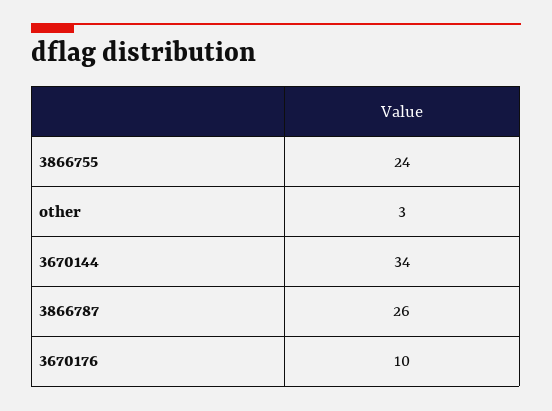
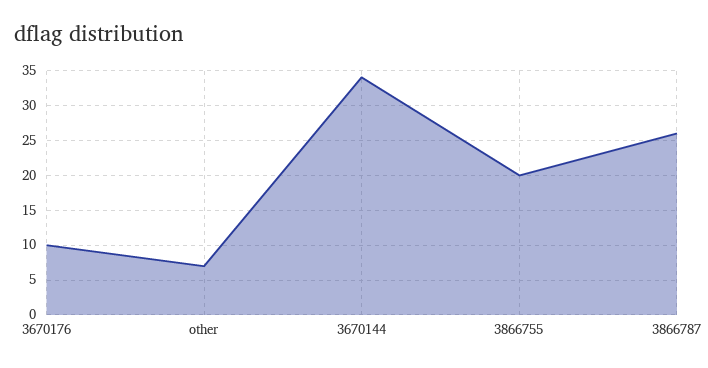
3866755: 24 -> 20
other: 3 -> 7

